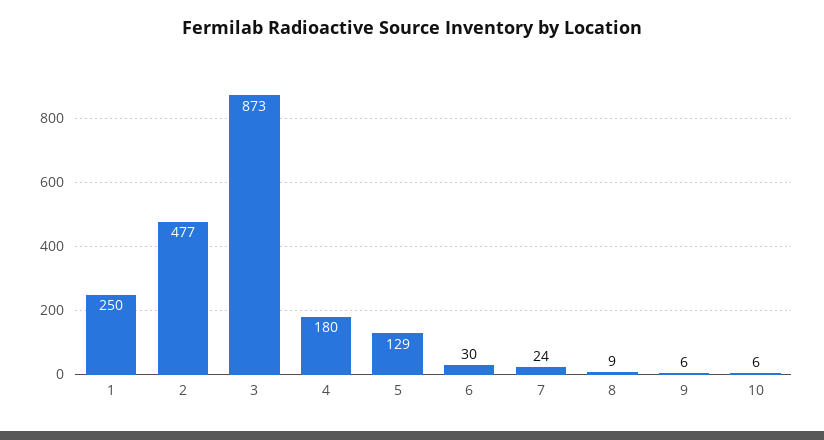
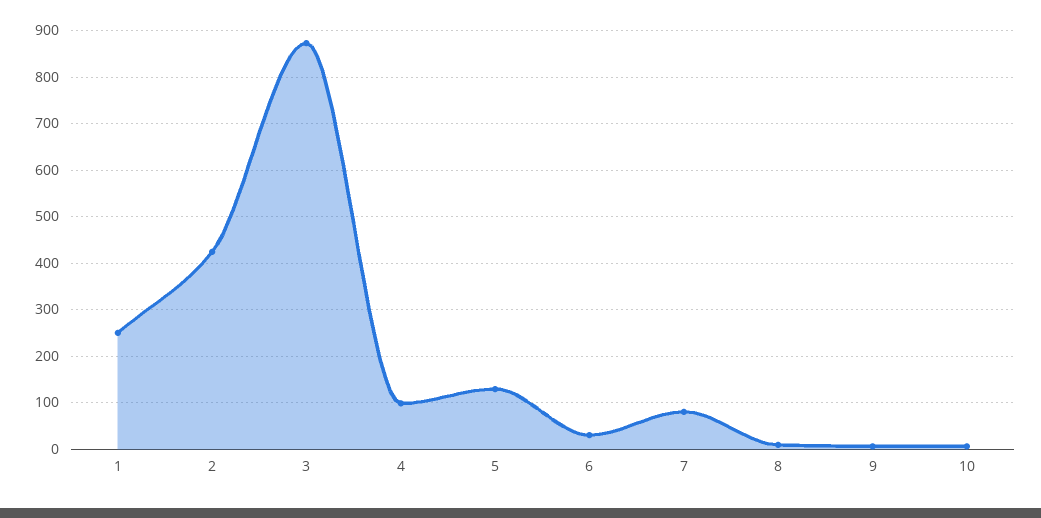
2: 477 -> 420
4: 180 -> 100
7: 24 -> 80

